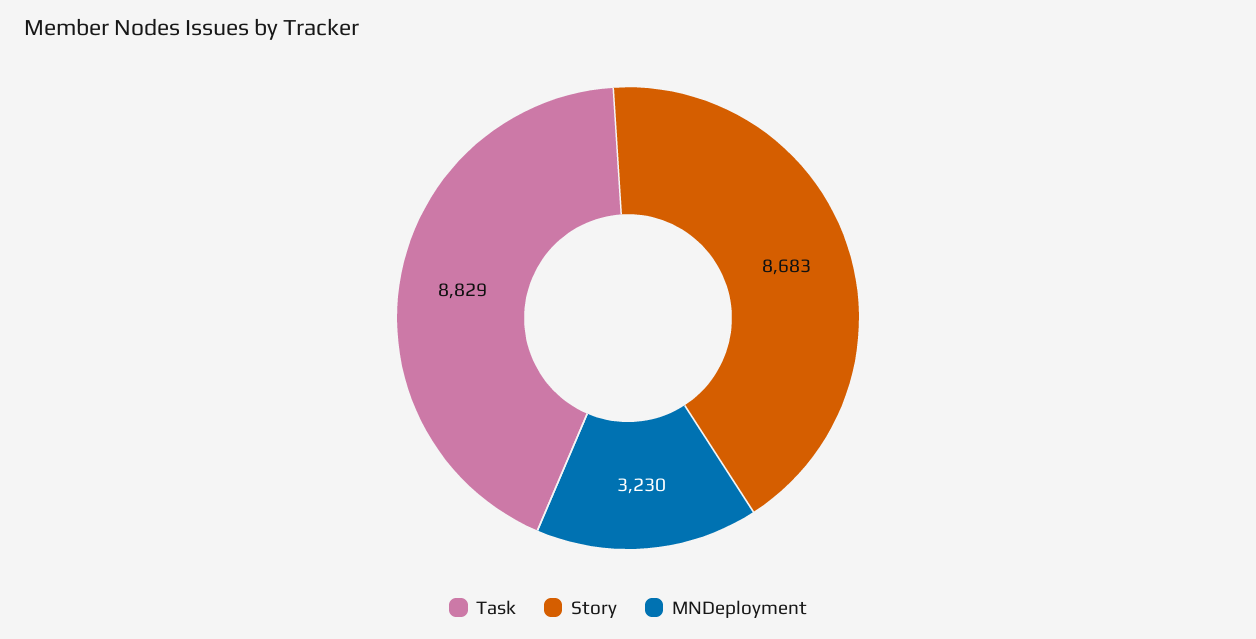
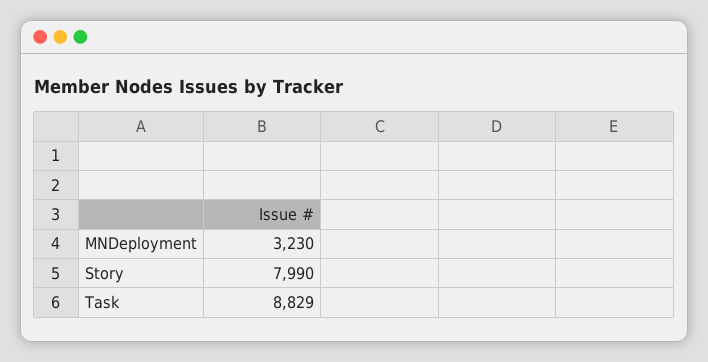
Story: 8683 -> 7990

